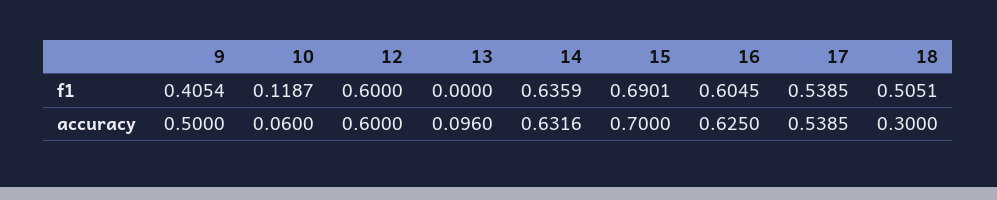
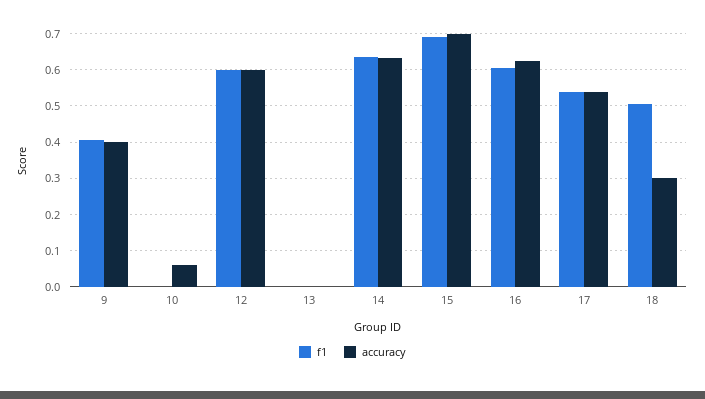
f1, 10: 0.1187 -> 0
accuracy, 9: 0.5 -> 0.4
accuracy, 13: 0.096 -> 0

